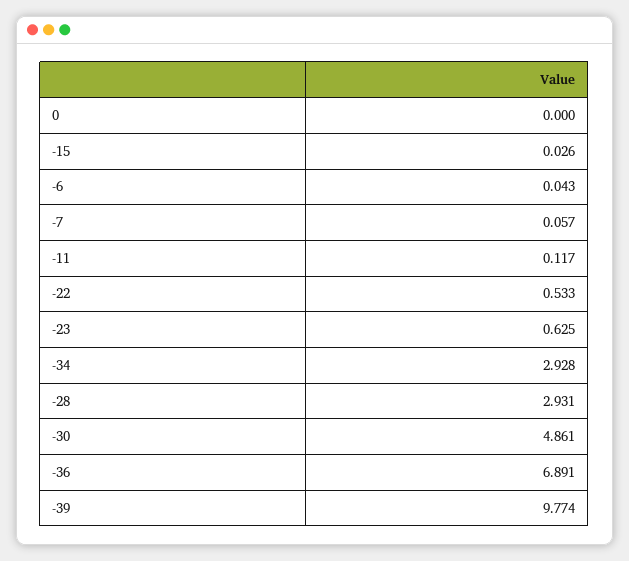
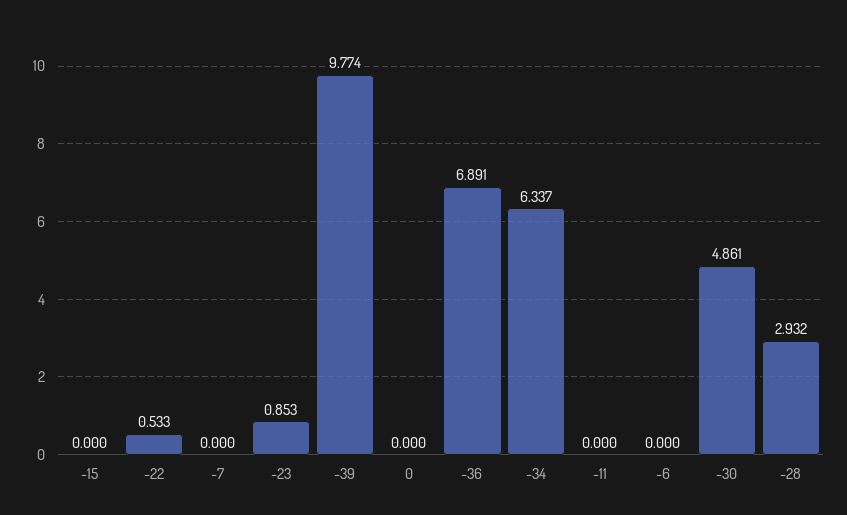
-15: 0.026 -> 0
-6: 0.043 -> 0
-7: 0.057 -> 0
-11: 0.117 -> 0
-23: 0.625 -> 0.853
-34: 2.928 -> 6.337
-28: 2.931 -> 2.932

